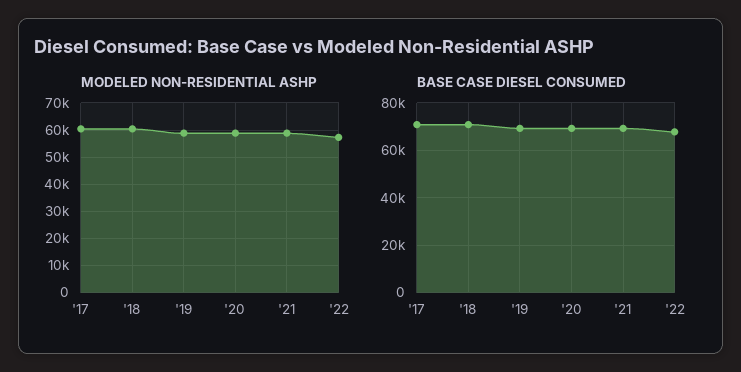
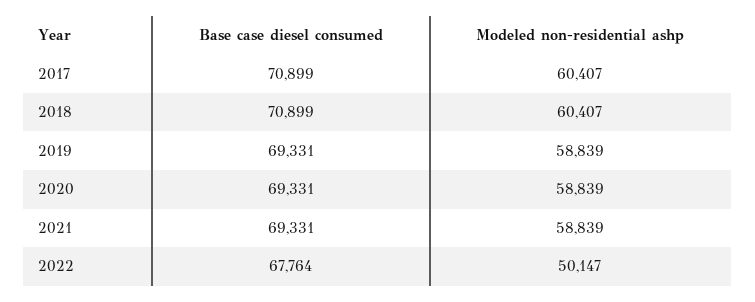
MODELED NON-RESIDENTIAL ASHP, '22: 57500 -> 50147

